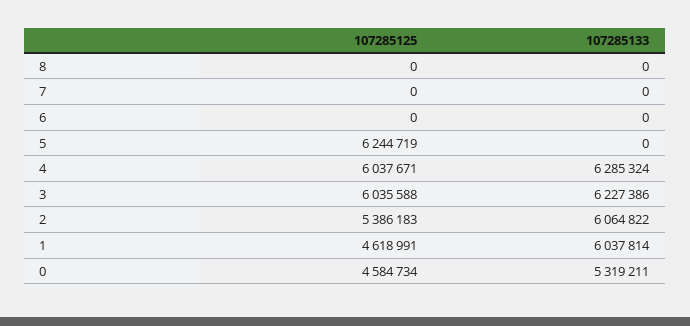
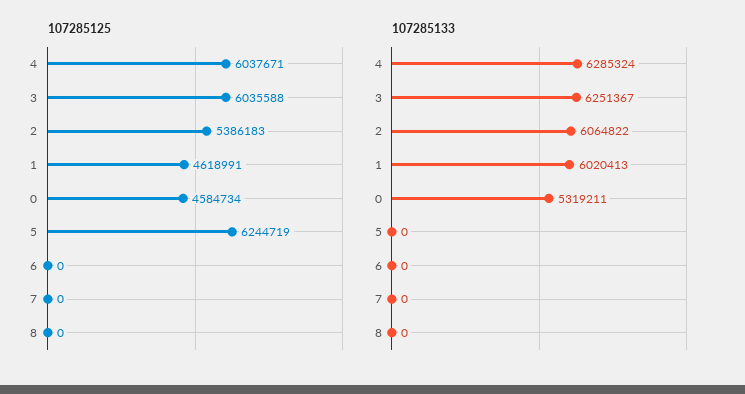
107285133, 3: 6227386 -> 6251367
107285133, 1: 6037814 -> 6020413

